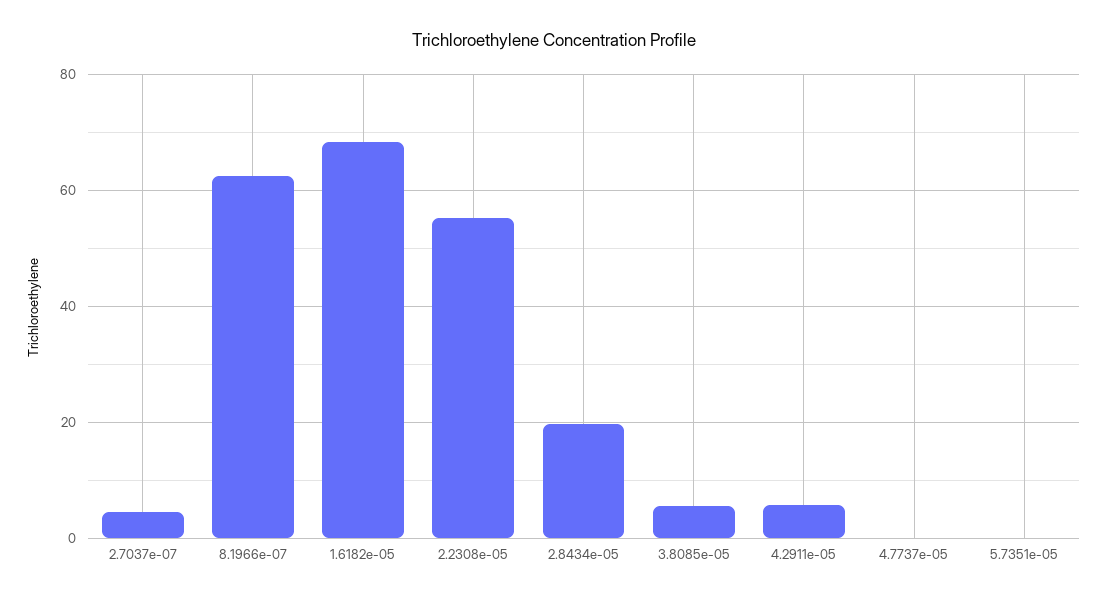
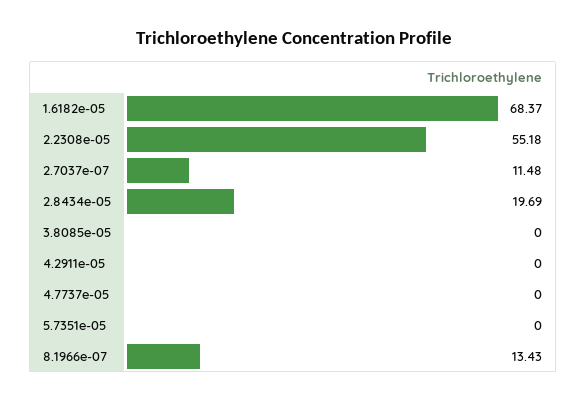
2.7037e-07: 4 -> 11.48
8.1966e-07: 62 -> 13.43
3.8085e-05: 6 -> 0
4.2911e-05: 6 -> 0

